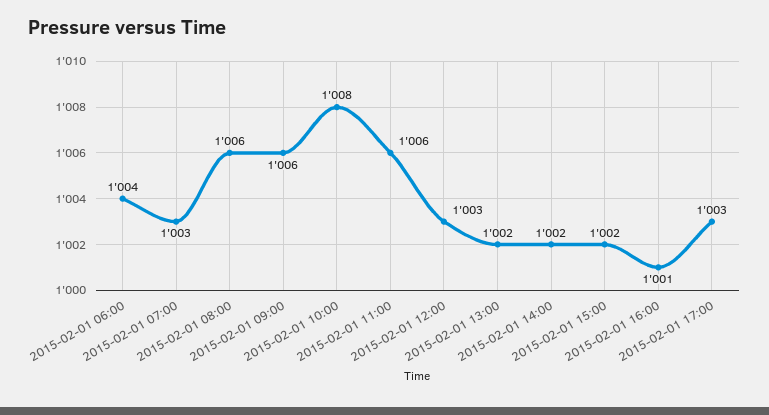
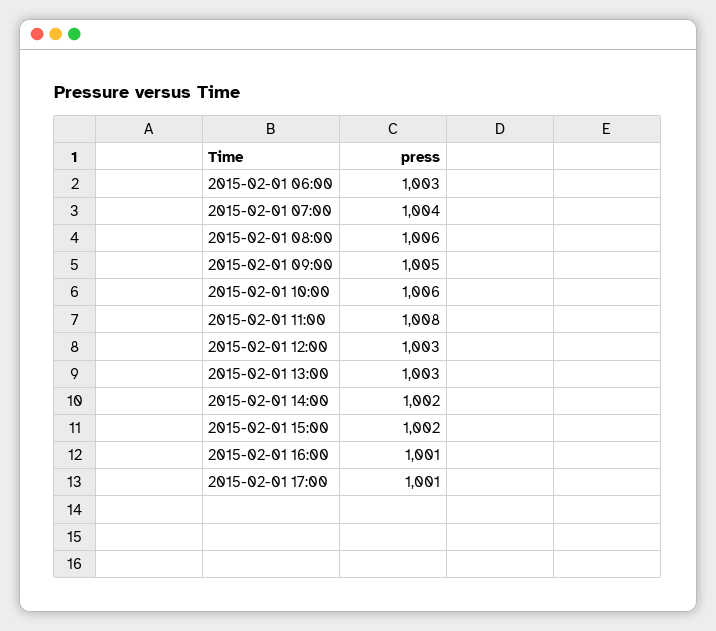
2015-02-01 06:00: 1004 -> 1003
2015-02-01 07:00: 1003 -> 1004
2015-02-01 09:00: 1006 -> 1005
2015-02-01 10:00: 1008 -> 1006
2015-02-01 11:00: 1006 -> 1008
2015-02-01 13:00: 1002 -> 1003
2015-02-01 17:00: 1003 -> 1001

